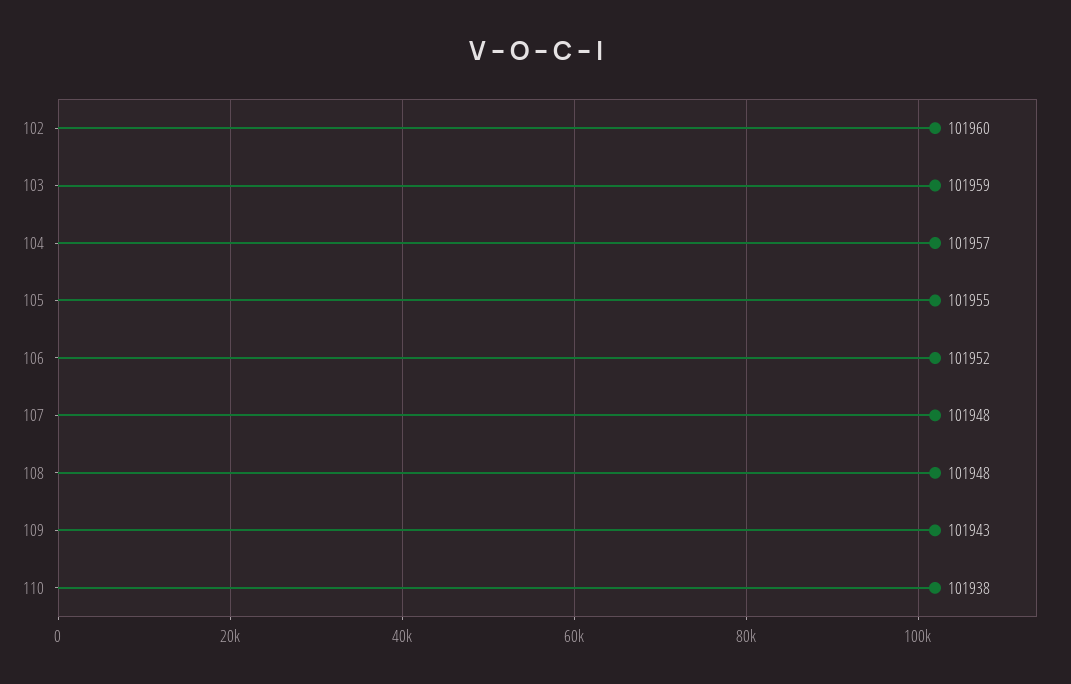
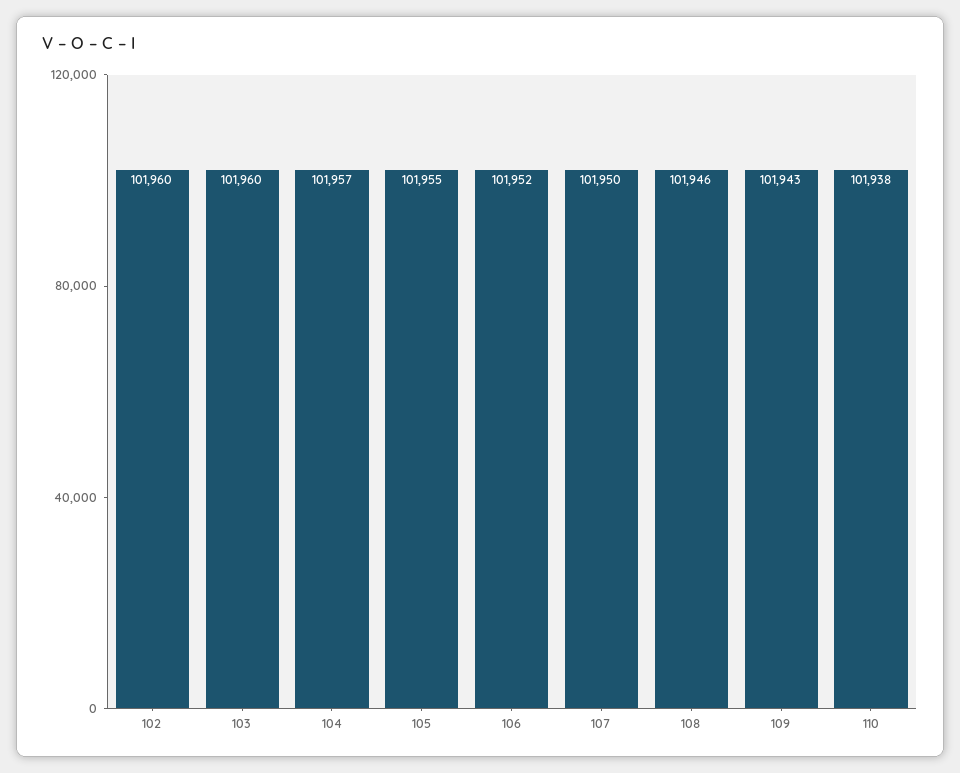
103: 101959 -> 101960
107: 101948 -> 101950
108: 101948 -> 101946

